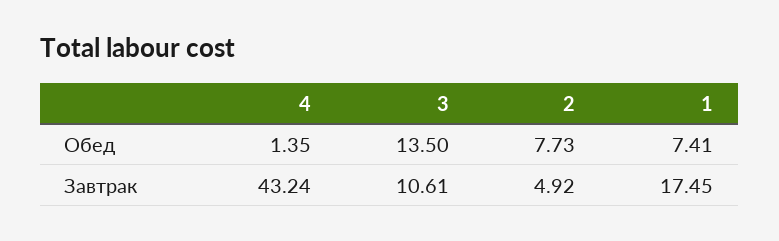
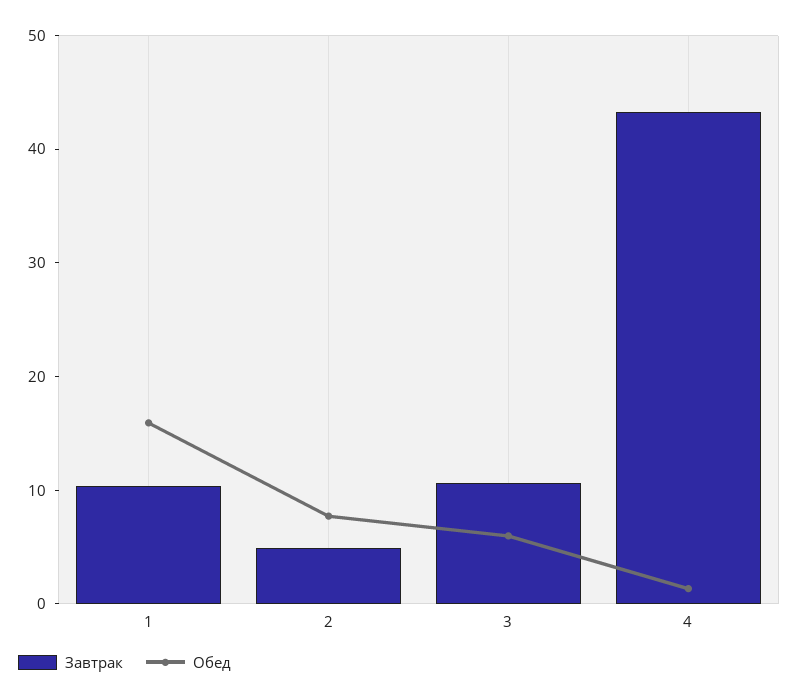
Обед, 3: 13.5 -> 6
Обед, 1: 7.41 -> 16
Завтрак, 1: 17.45 -> 10

